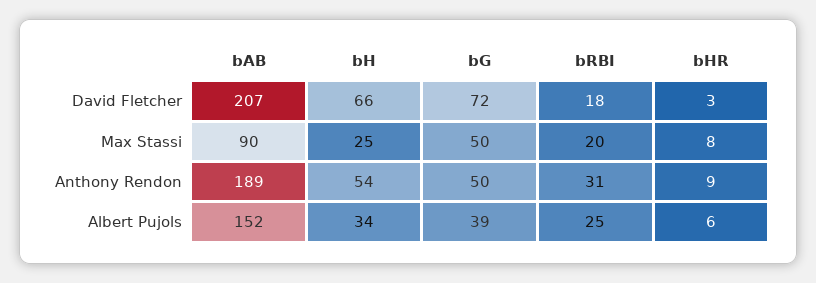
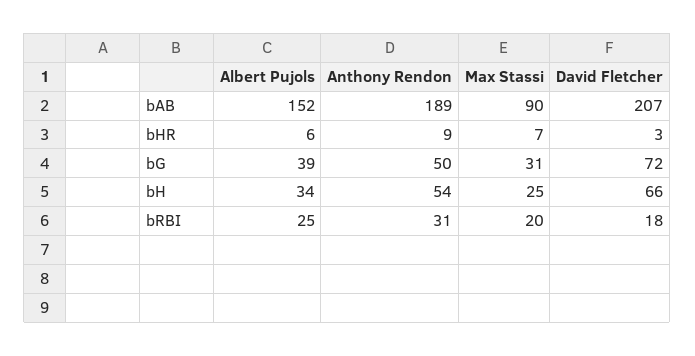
bG, Max Stassi: 50 -> 31
bHR, Max Stassi: 8 -> 7

